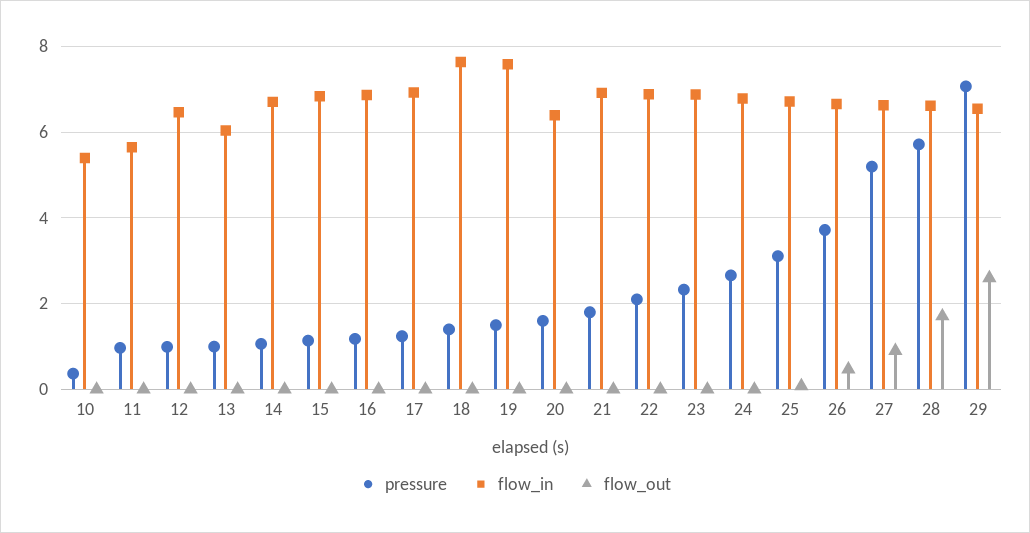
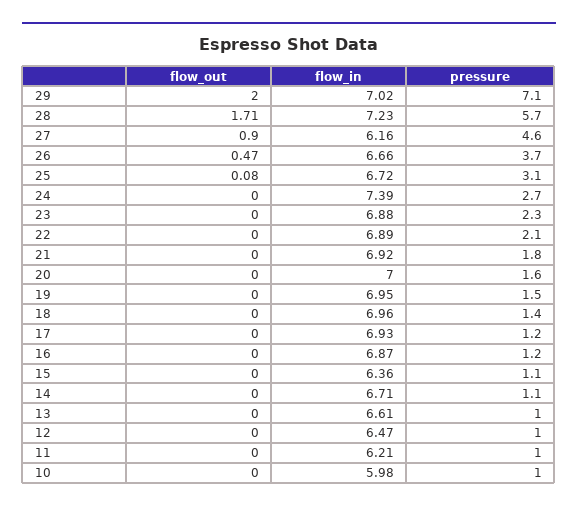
pressure, 10: 0.4 -> 1
flow_in, 10: 5.4 -> 5.98
flow_in, 11: 5.6 -> 6.21
flow_in, 13: 6 -> 6.61
flow_in, 15: 6.8 -> 6.36
flow_in, 18: 7.6 -> 6.96
flow_in, 19: 7.6 -> 6.95
flow_in, 20: 6.4 -> 7
flow_in, 24: 6.8 -> 7.39
pressure, 27: 5.2 -> 4.6
flow_in, 27: 6.6 -> 6.16
flow_in, 28: 6.6 -> 7.23
flow_in, 29: 6.6 -> 7.02
flow_out, 29: 2.6 -> 2

